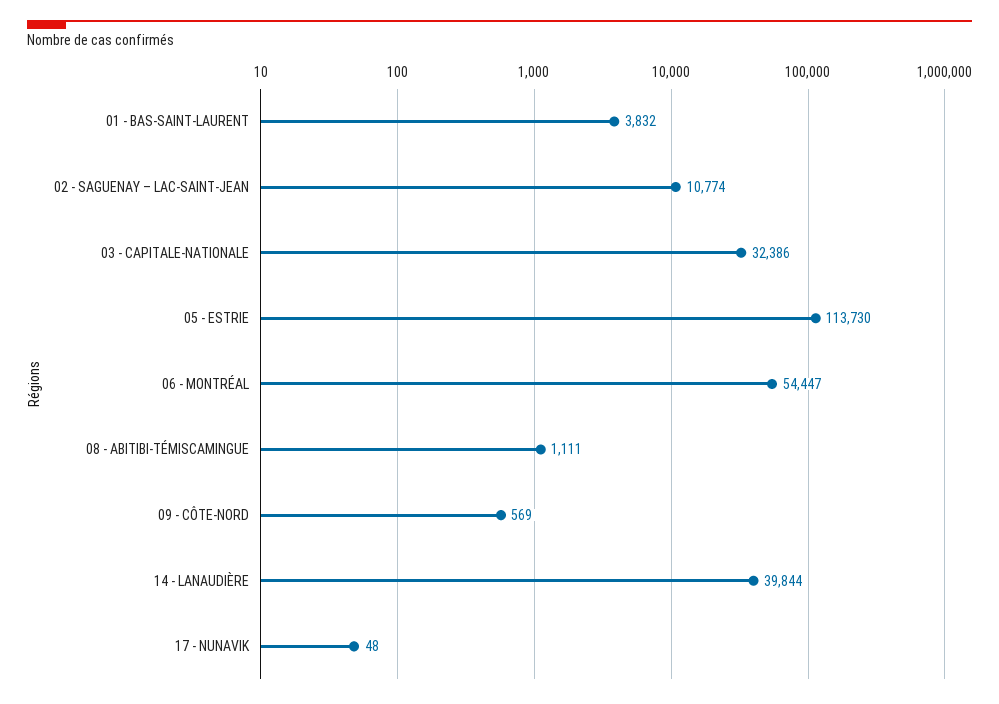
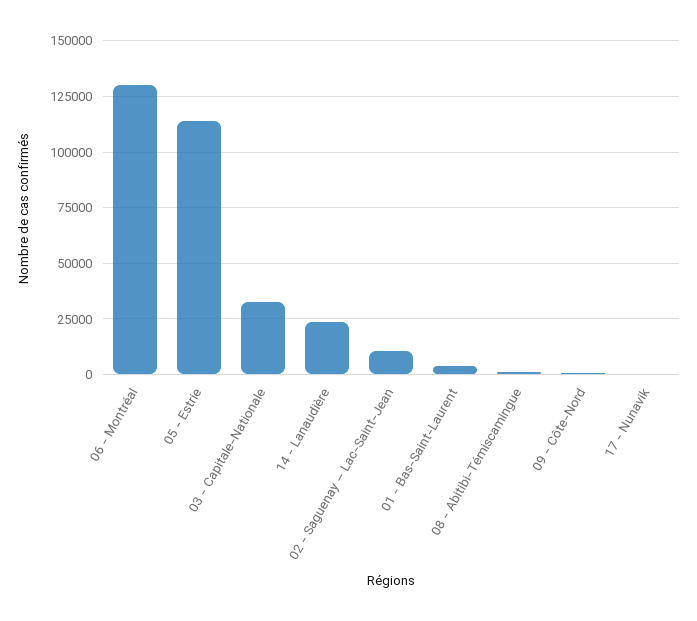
06 - MONTRÉAL: 54447 -> 130000
14 - LANAUDIÈRE: 39844 -> 25000

